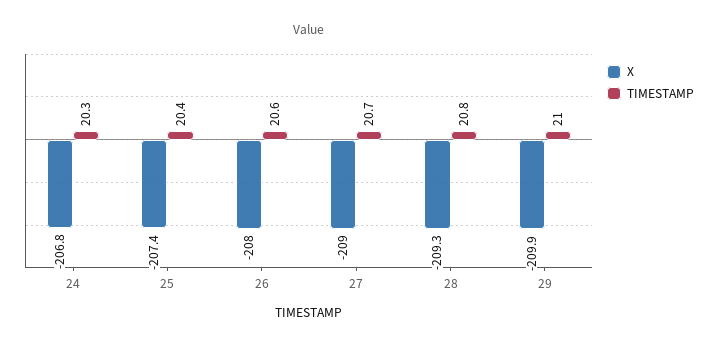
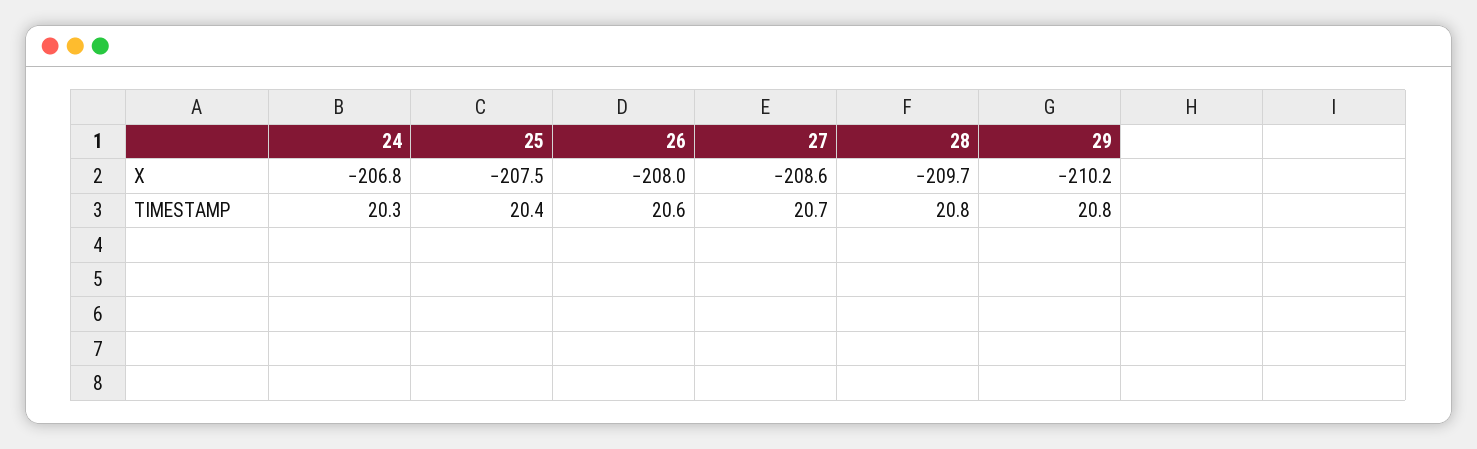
X, 25: -207.4 -> -207.5
X, 27: -209 -> -208.6
X, 28: -209.3 -> -209.7
X, 29: -209.9 -> -210.2
TIMESTAMP, 29: 21 -> 20.8

